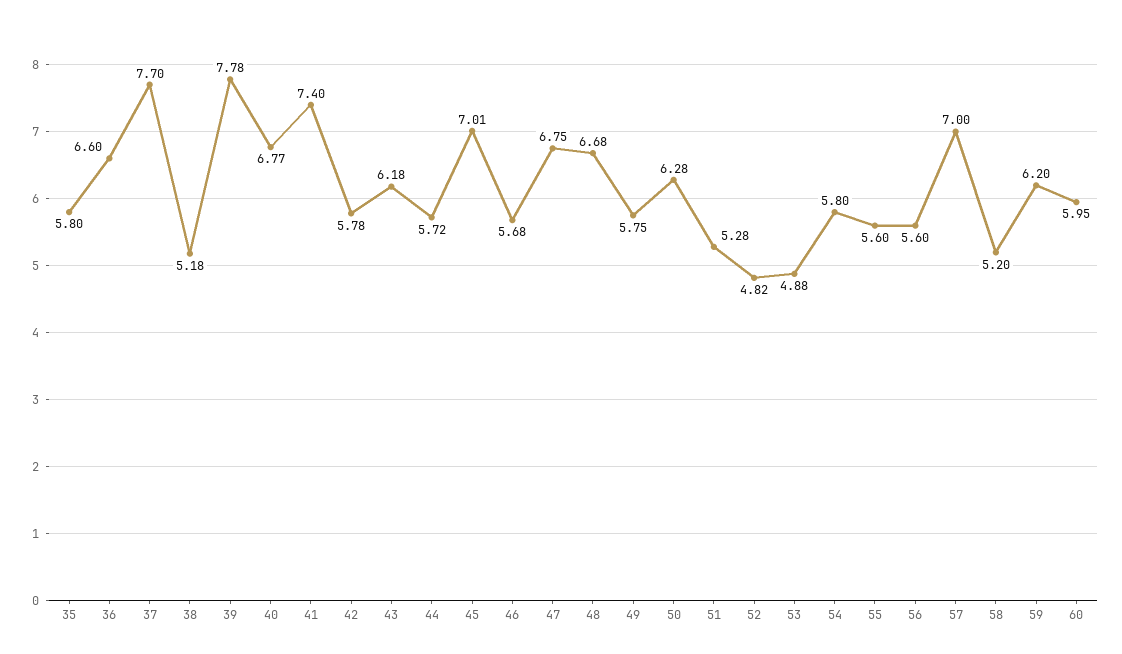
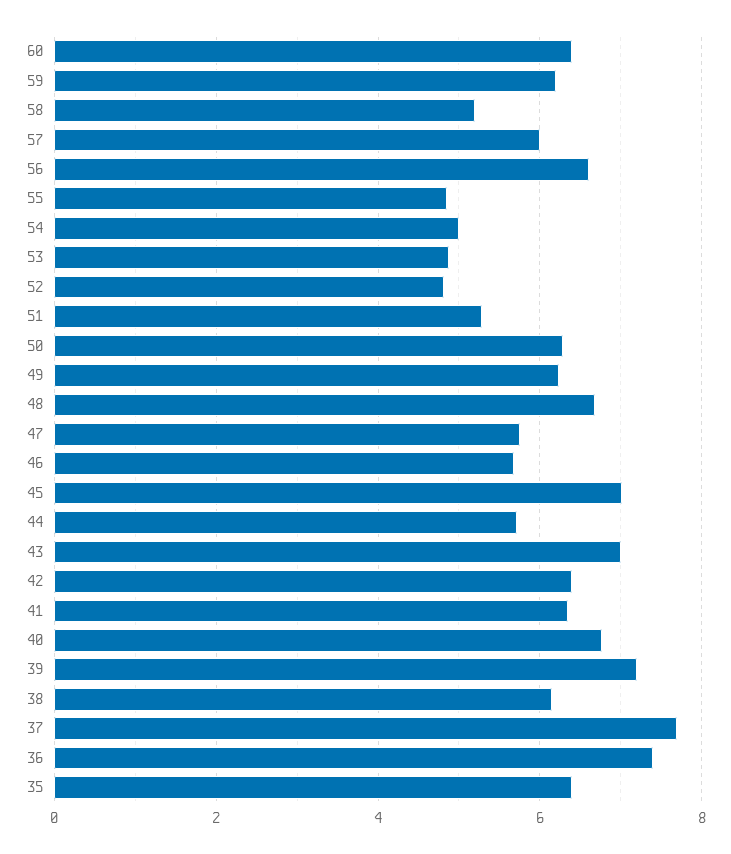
35: 5.8 -> 6.4
36: 6.6 -> 7.4
38: 5.18 -> 6.2
39: 7.78 -> 7.2
41: 7.4 -> 6.4
42: 5.78 -> 6.4
43: 6.18 -> 7
47: 6.75 -> 5.8
49: 5.75 -> 6.2
54: 5.8 -> 5
55: 5.6 -> 4.8
56: 5.6 -> 6.6
57: 7 -> 6
60: 5.95 -> 6.4

